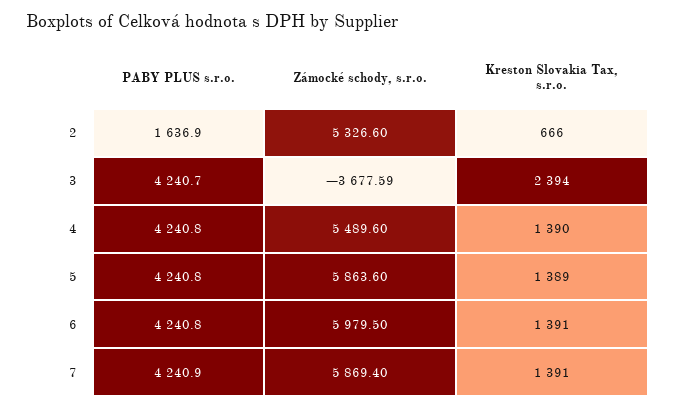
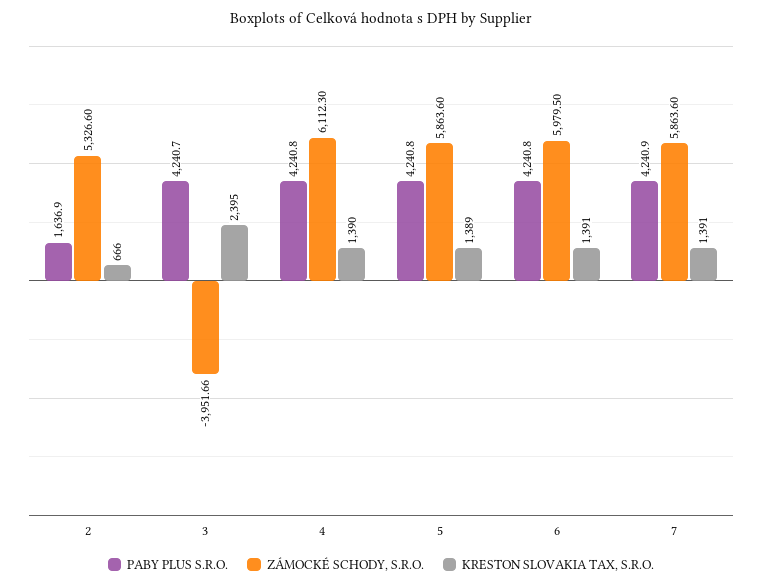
Zámocké schody, s.r.o., 3: -3677.59 -> -3951.66
Kreston Slovakia Tax, s.r.o., 3: 2394 -> 2395
Zámocké schody, s.r.o., 4: 5489.6 -> 6112.3
Zámocké schody, s.r.o., 7: 5869.4 -> 5863.6

